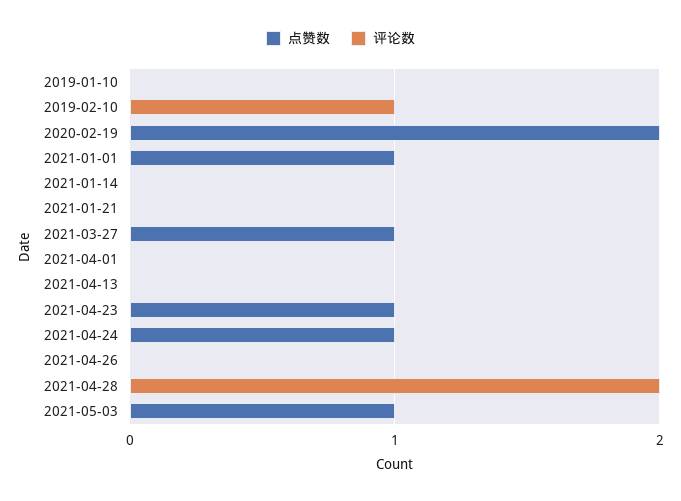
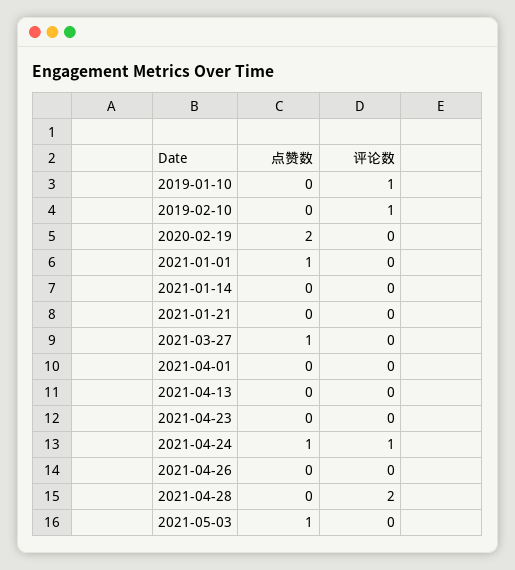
评论数, 2019-01-10: 0 -> 1
点赞数, 2021-04-23: 1 -> 0
评论数, 2021-04-24: 0 -> 1

